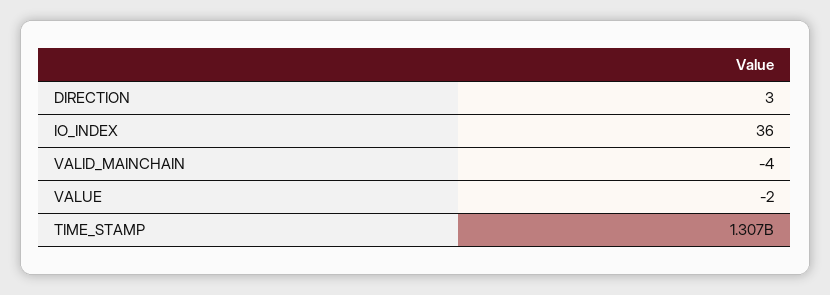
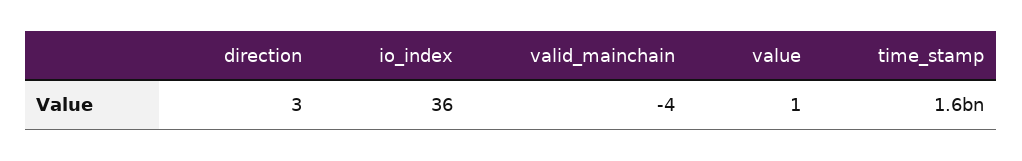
VALUE: -2 -> 1
TIME_STAMP: 1307000000 -> 1600000000

